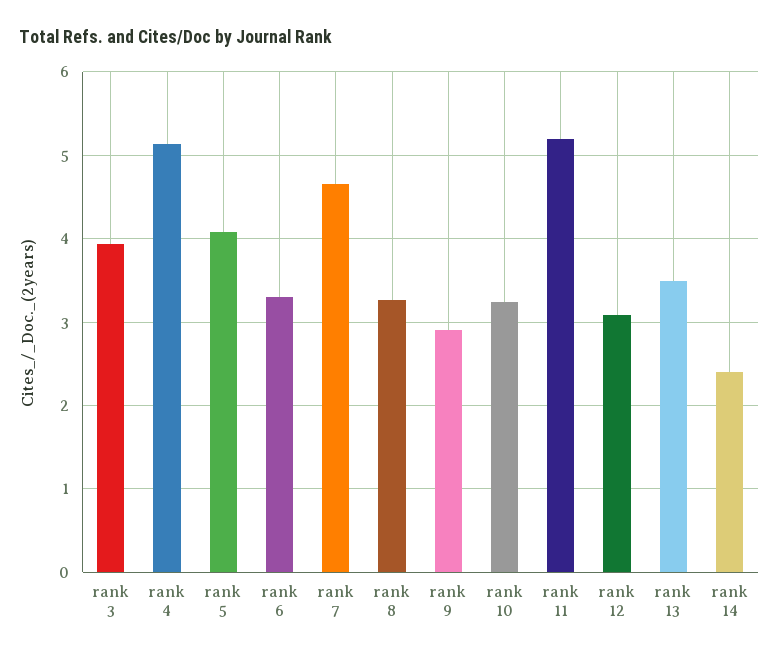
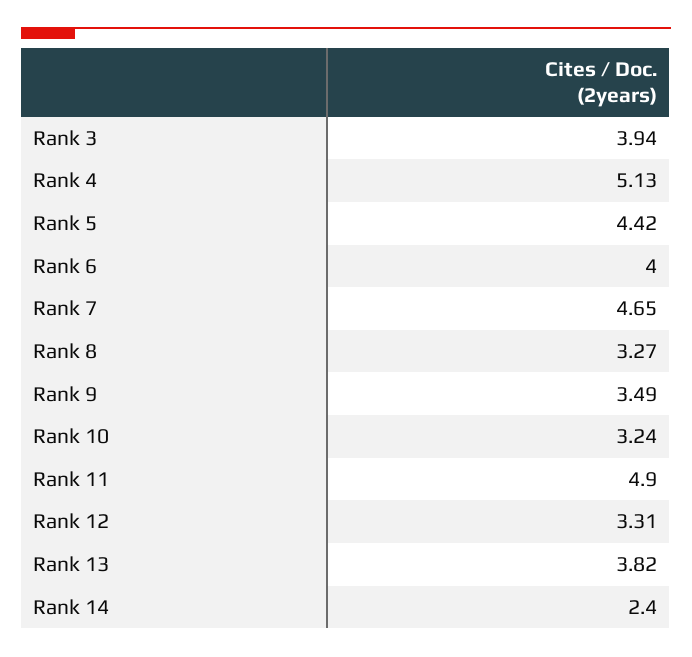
rank 5: 4.1 -> 4.42
rank 6: 3.3 -> 4
rank 9: 2.9 -> 3.49
rank 11: 5.2 -> 4.9
rank 12: 3.1 -> 3.31
rank 13: 3.5 -> 3.82

